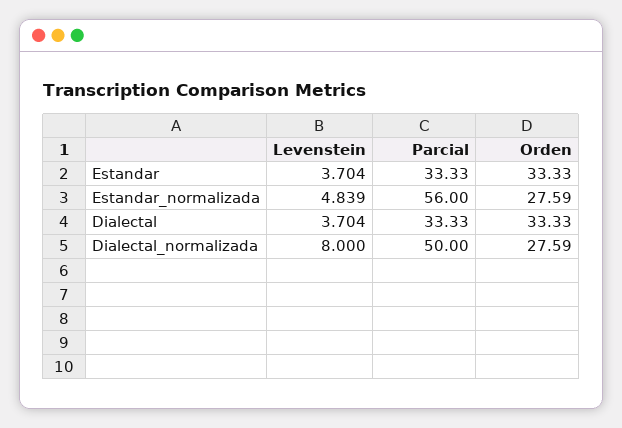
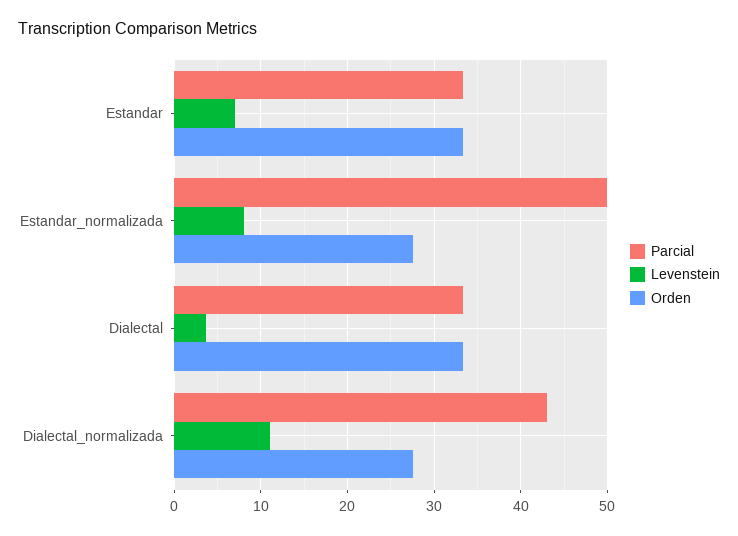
Levenstein, Estandar: 3.704 -> 7
Levenstein, Estandar_normalizada: 4.839 -> 8
Parcial, Estandar_normalizada: 56 -> 50
Levenstein, Dialectal_normalizada: 8 -> 11
Parcial, Dialectal_normalizada: 50 -> 43

